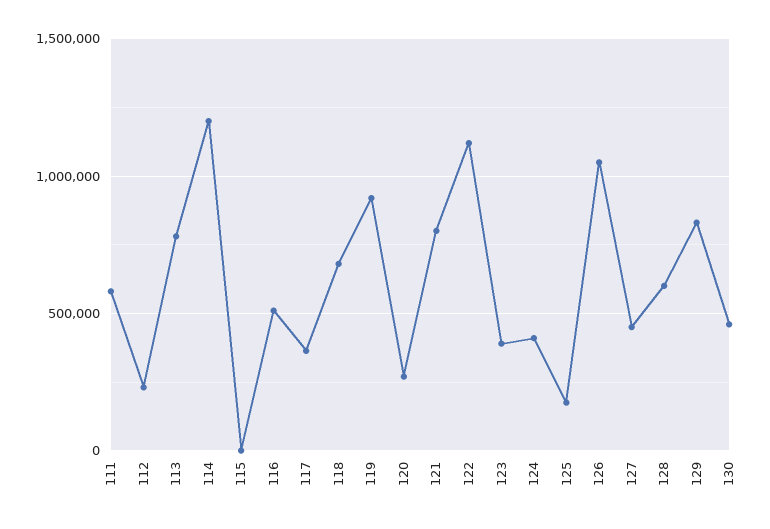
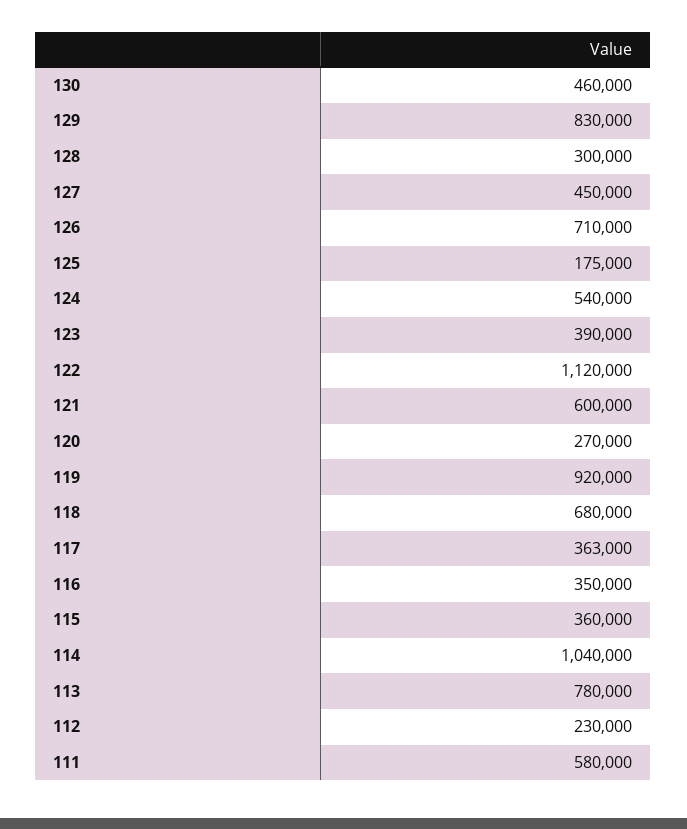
114: 1200000 -> 1040000
115: 0 -> 360000
116: 500000 -> 350000
121: 800000 -> 600000
124: 400000 -> 540000
126: 1050000 -> 710000
128: 600000 -> 300000

